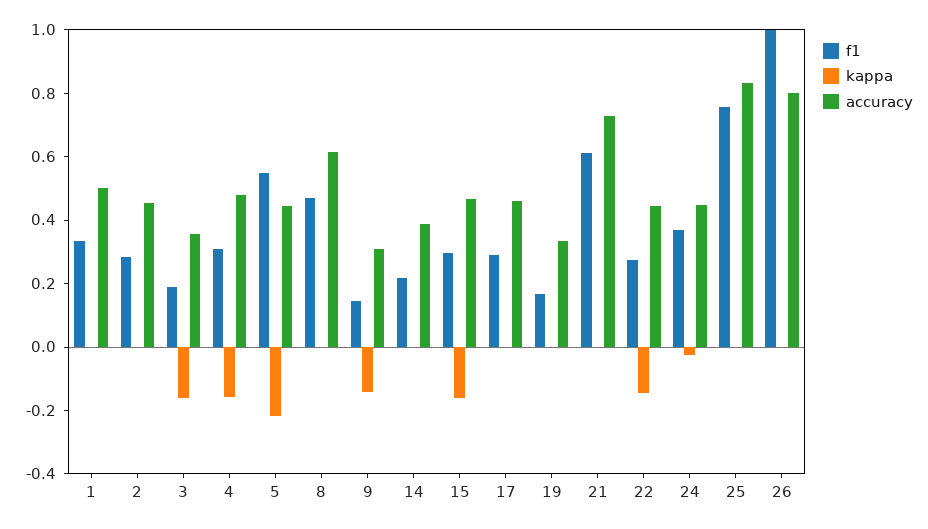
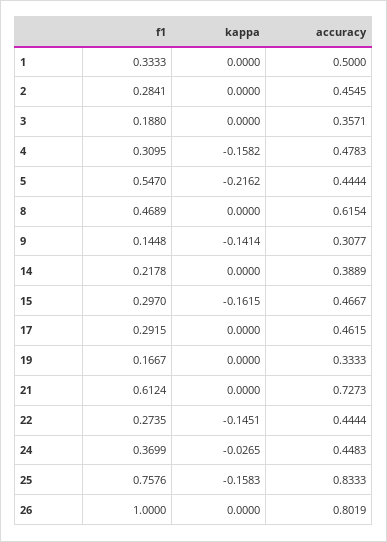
kappa, 3: -0.15 -> 0
kappa, 25: 0 -> -0.1583

